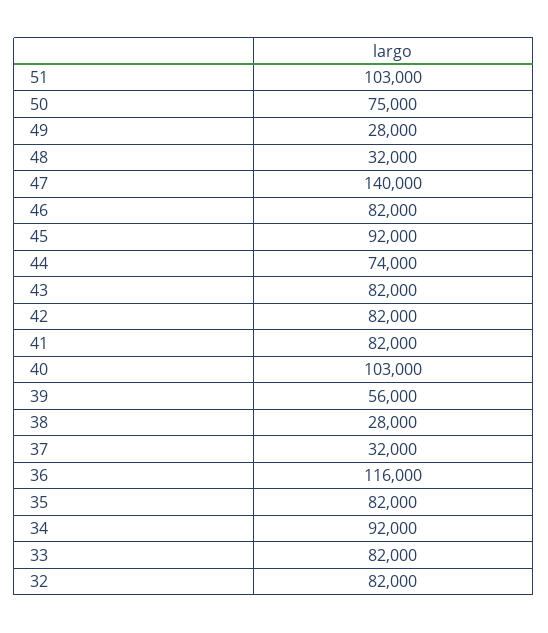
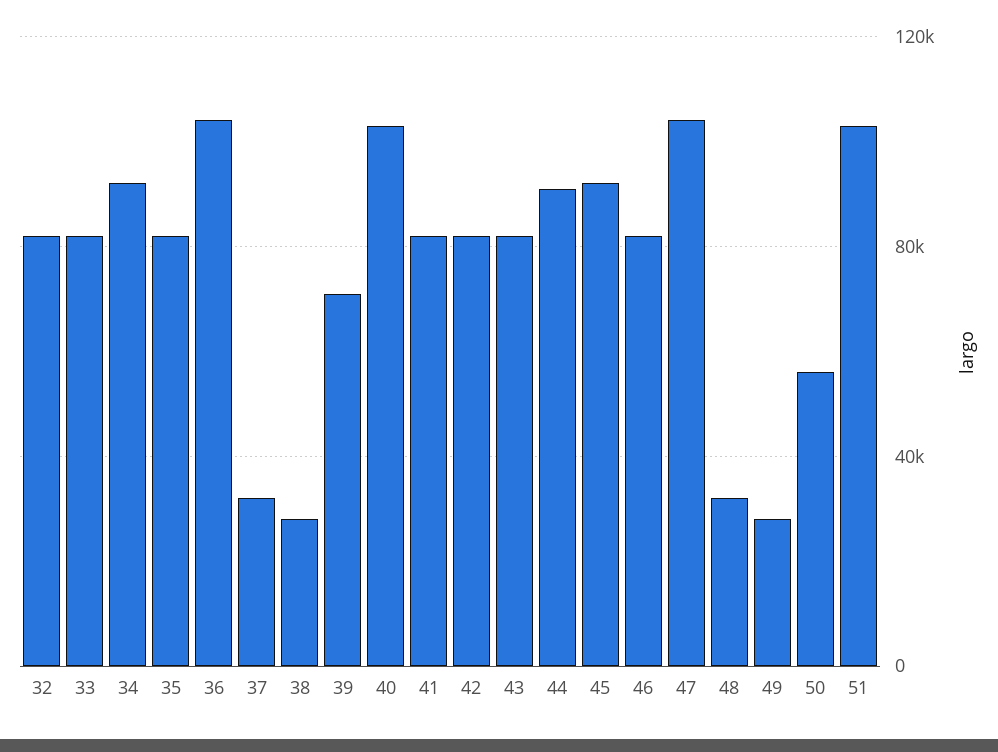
50: 75000 -> 55000
47: 140000 -> 105000
44: 74000 -> 90000
39: 56000 -> 70000
36: 116000 -> 105000

